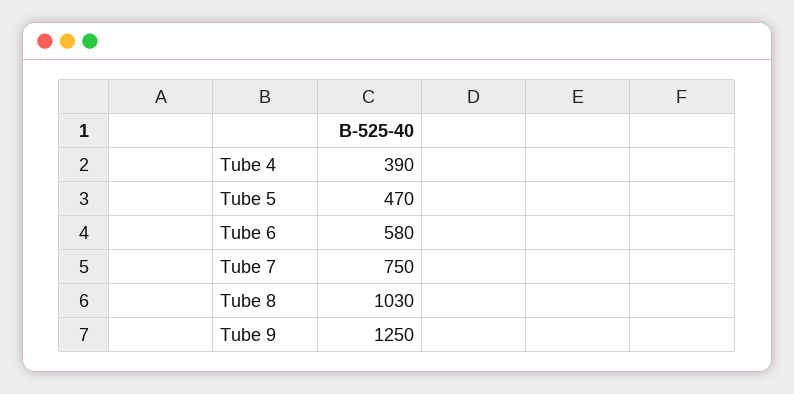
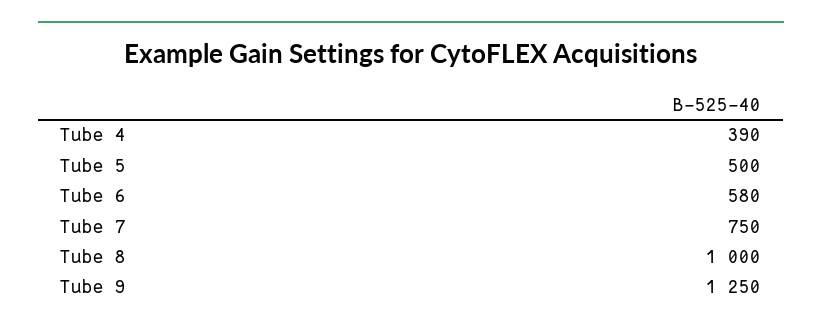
Tube 5: 470 -> 500
Tube 8: 1030 -> 1000

